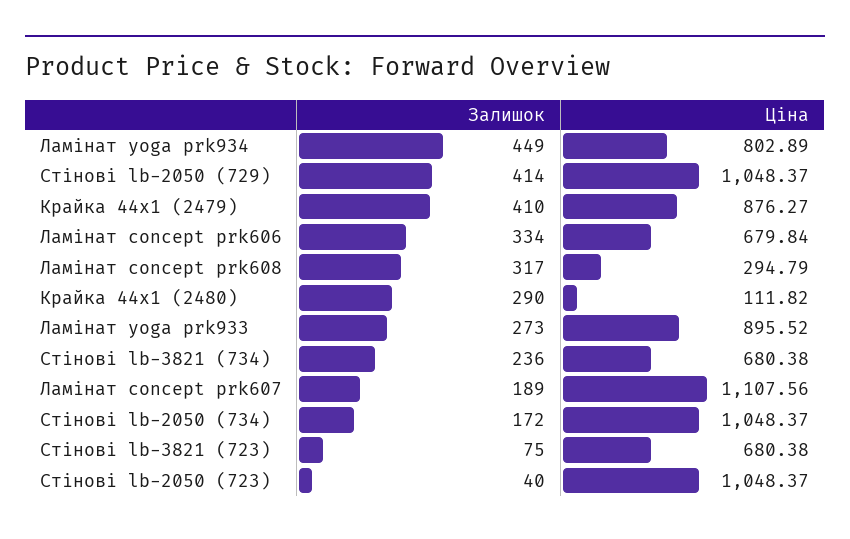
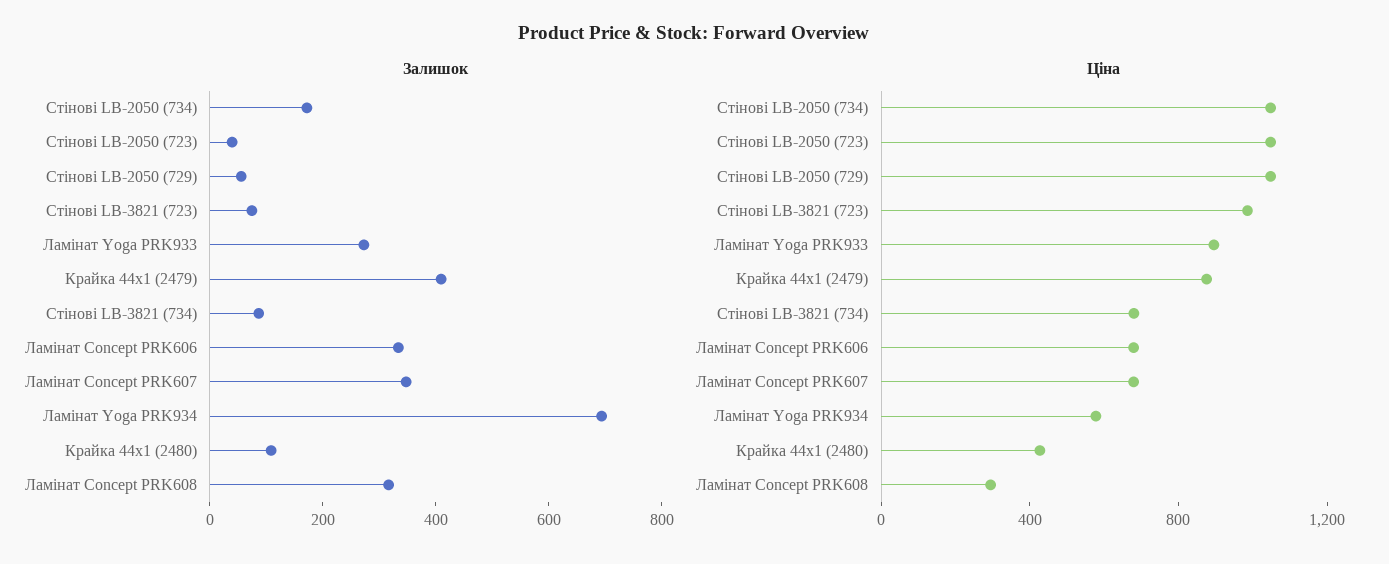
Залишок, Ламінат yoga prk934: 449 -> 700
Ціна, Ламінат yoga prk934: 802.89 -> 600
Залишок, Стінові lb-2050 (729): 414 -> 50
Залишок, Крайка 44x1 (2480): 290 -> 100
Ціна, Крайка 44x1 (2480): 111.82 -> 400
Залишок, Стінові lb-3821 (734): 236 -> 100
Залишок, Ламінат concept prk607: 189 -> 350
Ціна, Ламінат concept prk607: 1107.56 -> 700
Ціна, Стінові lb-3821 (723): 680.38 -> 1000

